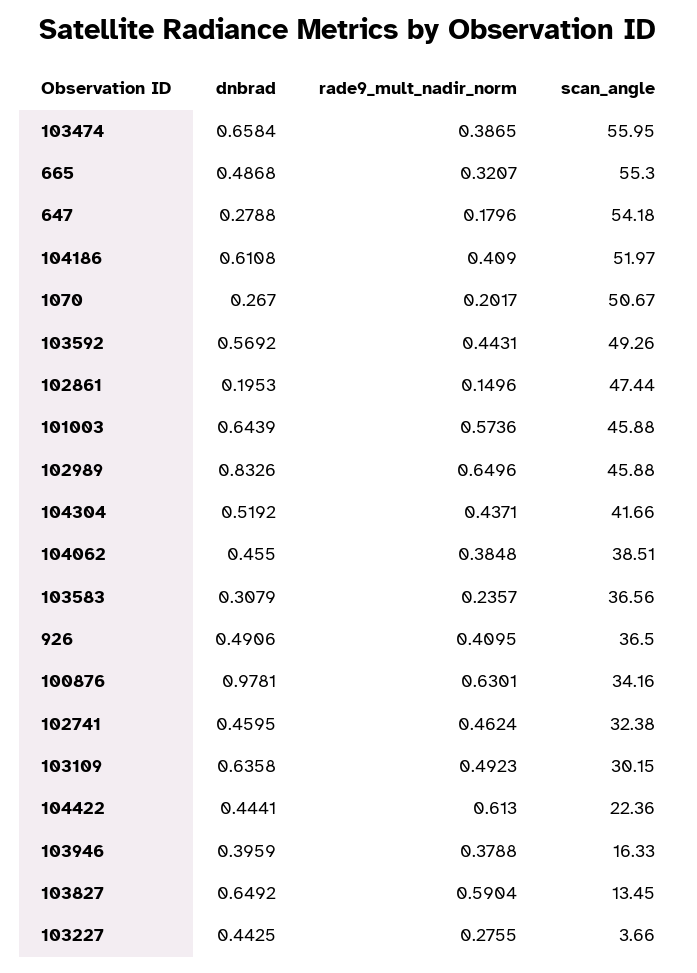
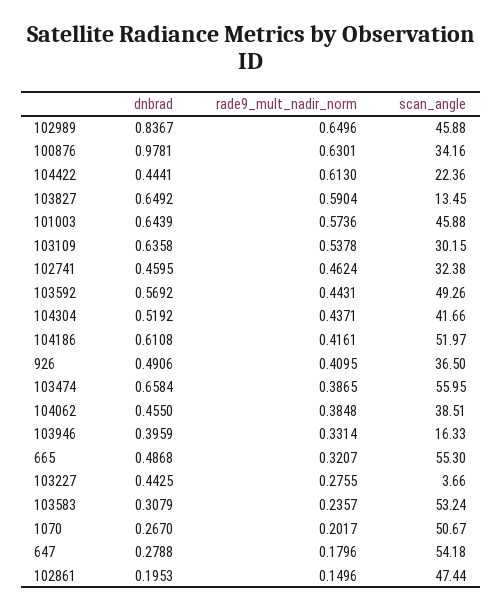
rade9_mult_nadir_norm, 104186: 0.409 -> 0.4161
dnbrad, 102989: 0.8326 -> 0.8367
scan_angle, 103583: 36.56 -> 53.24
rade9_mult_nadir_norm, 103109: 0.4923 -> 0.5378
rade9_mult_nadir_norm, 103946: 0.3788 -> 0.3314

